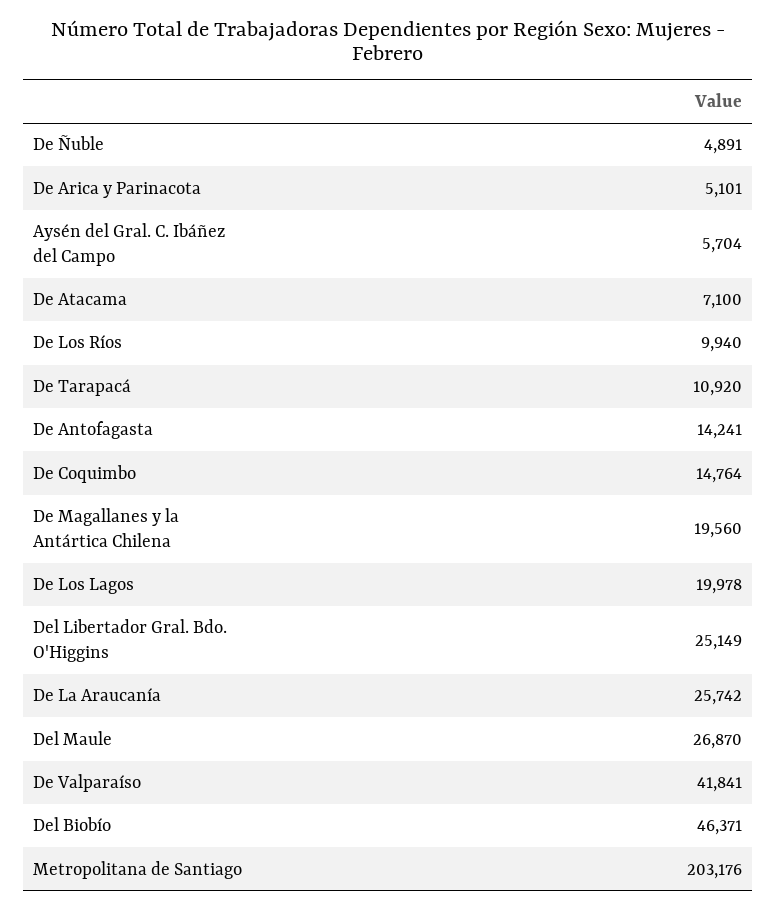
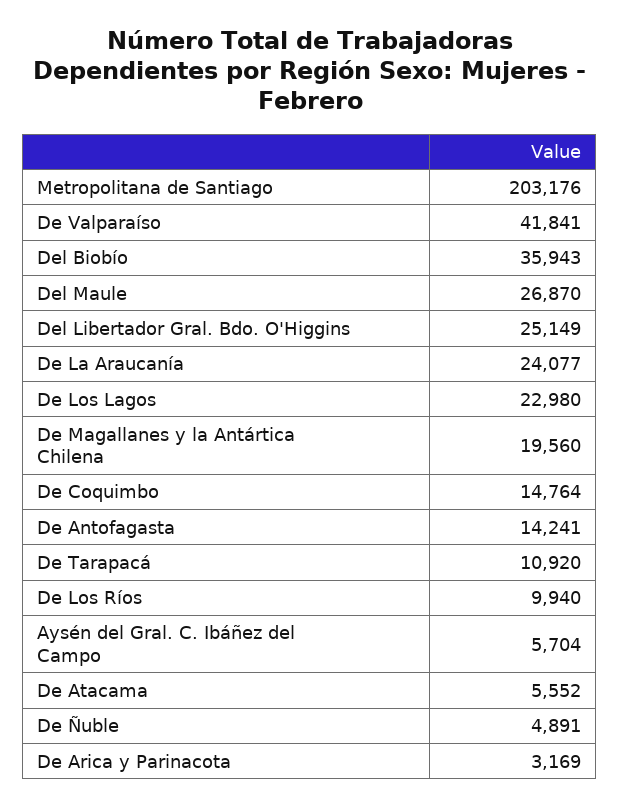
De Arica y Parinacota: 5101 -> 3169
De Atacama: 7100 -> 5552
De Los Lagos: 19978 -> 22980
De La Araucanía: 25742 -> 24077
Del Biobío: 46371 -> 35943

